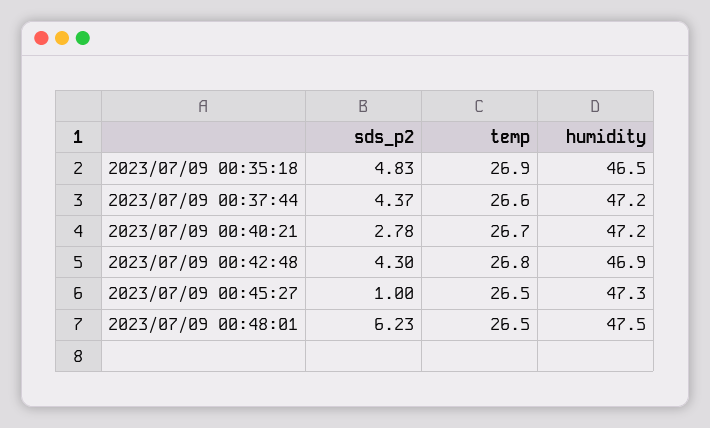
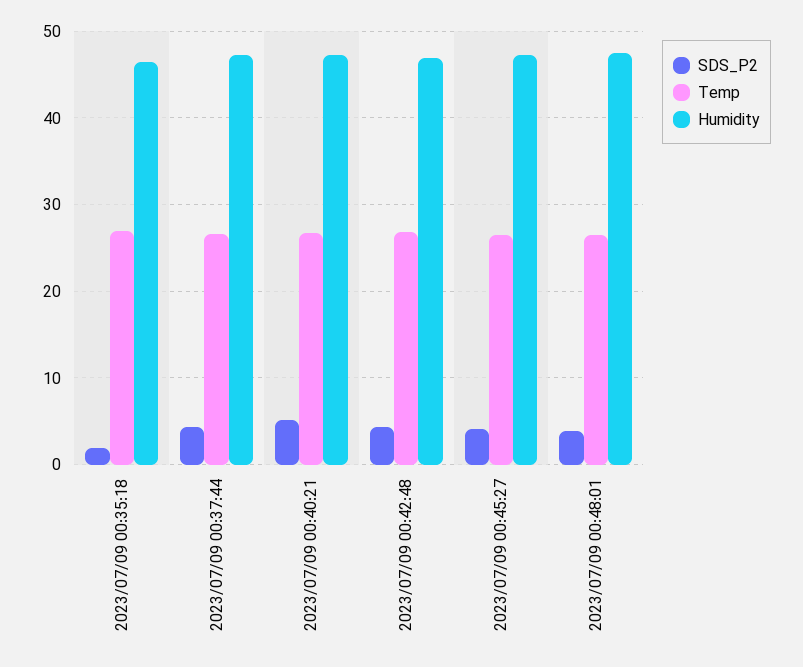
sds_p2, 2023/07/09 00:35:18: 4.83 -> 2
sds_p2, 2023/07/09 00:40:21: 2.78 -> 5
sds_p2, 2023/07/09 00:45:27: 1 -> 4
sds_p2, 2023/07/09 00:48:01: 6.23 -> 4

